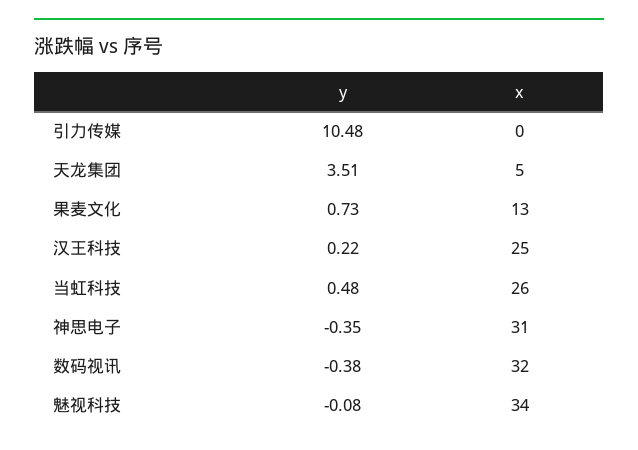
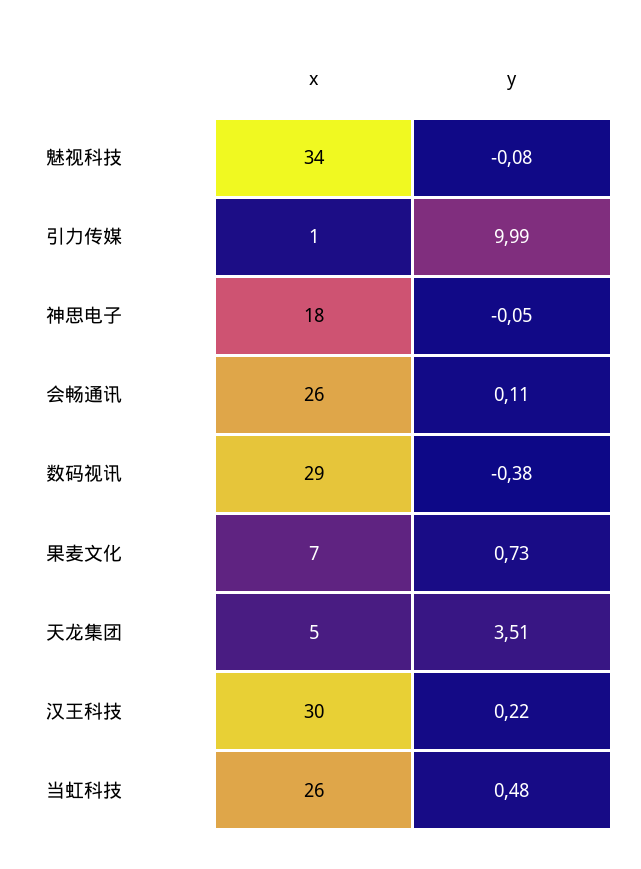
y, 引力传媒: 10.48 -> 9.99
x, 引力传媒: 0 -> 1
x, 果麦文化: 13 -> 7
x, 汉王科技: 25 -> 30
y, 神思电子: -0.35 -> -0.05
x, 神思电子: 31 -> 18
x, 数码视讯: 32 -> 29
x, 会畅通讯: none -> 26
y, 会畅通讯: none -> 0.11

